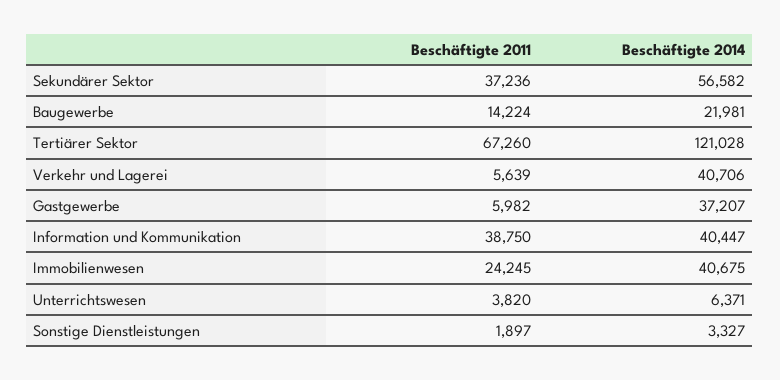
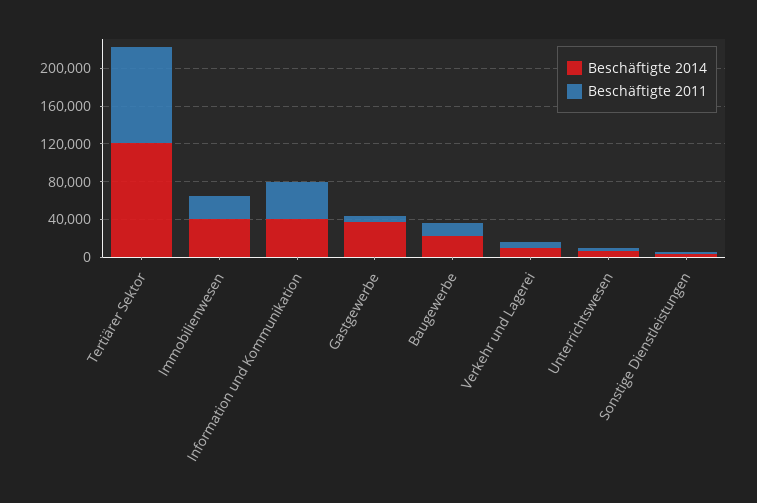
Beschäftigte 2011, Sekundärer Sektor: 37236 -> none
Beschäftigte 2014, Sekundärer Sektor: 56582 -> none
Beschäftigte 2011, Tertiärer Sektor: 67260 -> 100000
Beschäftigte 2014, Verkehr und Lagerei: 40706 -> 10000

